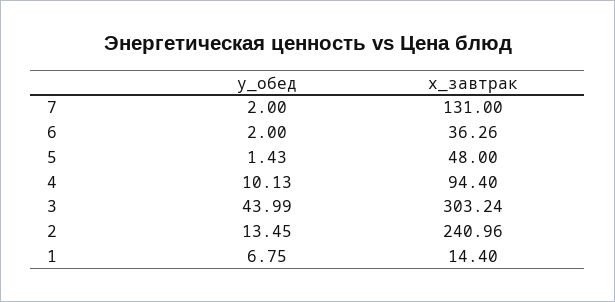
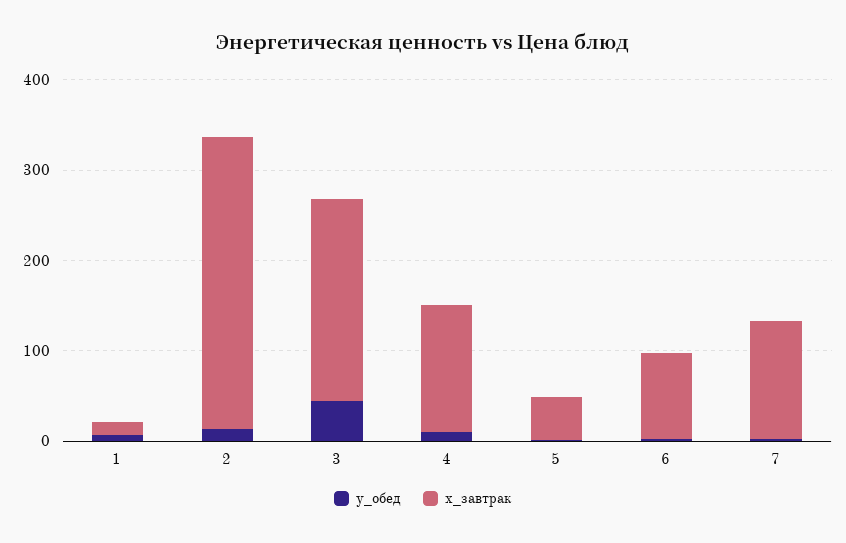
x_завтрак, 6: 36.26 -> 100
x_завтрак, 4: 94.4 -> 140
x_завтрак, 3: 303.24 -> 220
x_завтрак, 2: 240.96 -> 320

